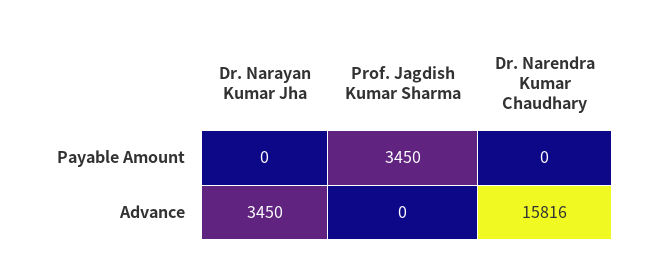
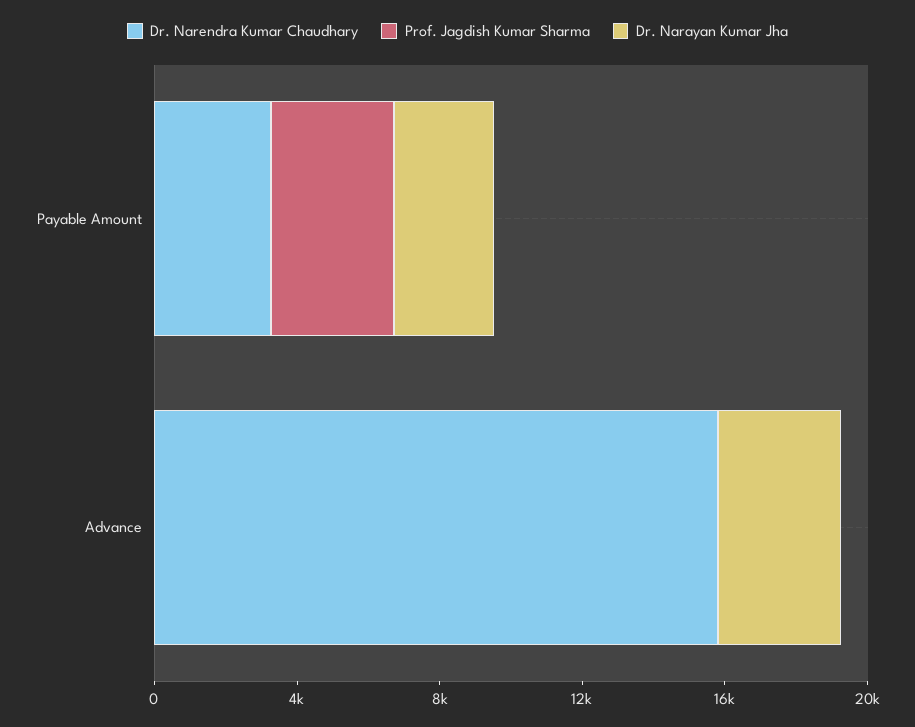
Dr. Narayan Kumar Jha, Payable Amount: 0 -> 3000
Dr. Narendra Kumar Chaudhary, Payable Amount: 0 -> 3000

